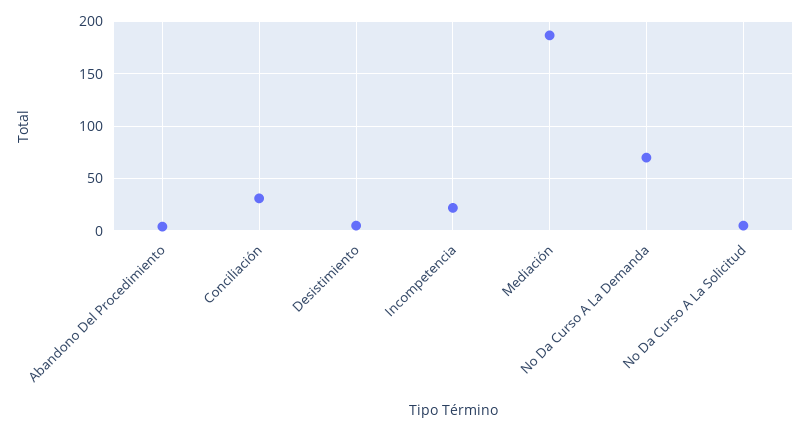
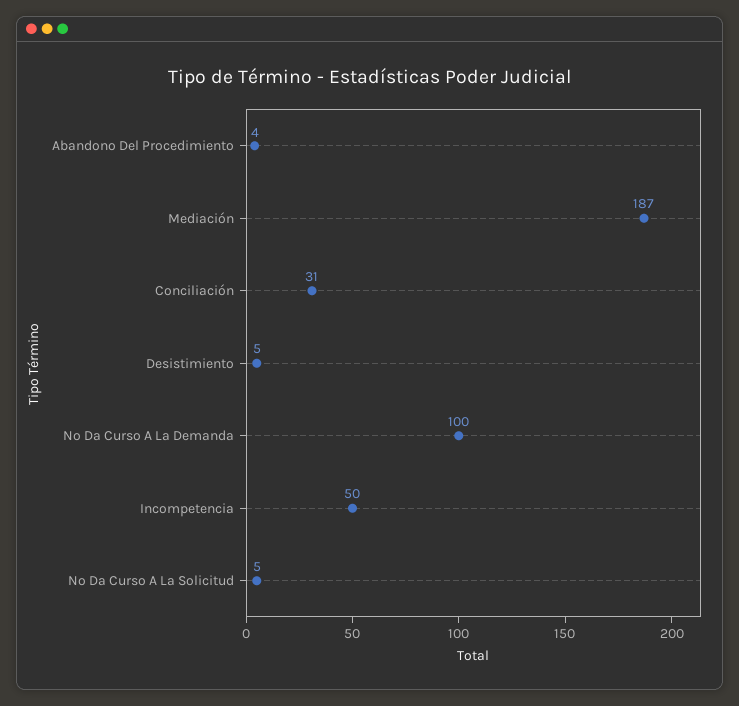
Incompetencia: 20 -> 50
No Da Curso A La Demanda: 70 -> 100

